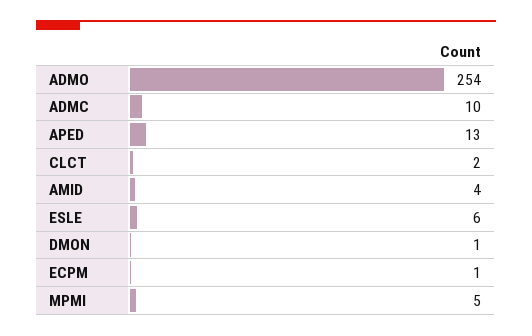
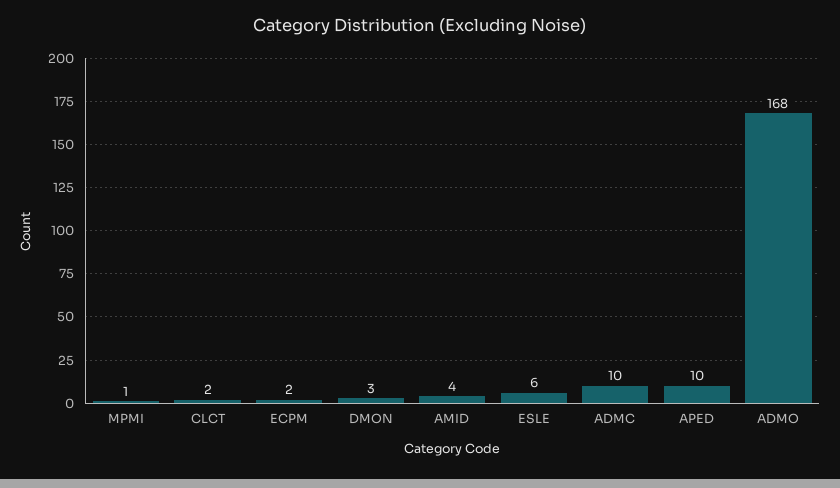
ADMO: 254 -> 168
APED: 13 -> 10
DMON: 1 -> 3
ECPM: 1 -> 2
MPMI: 5 -> 1

